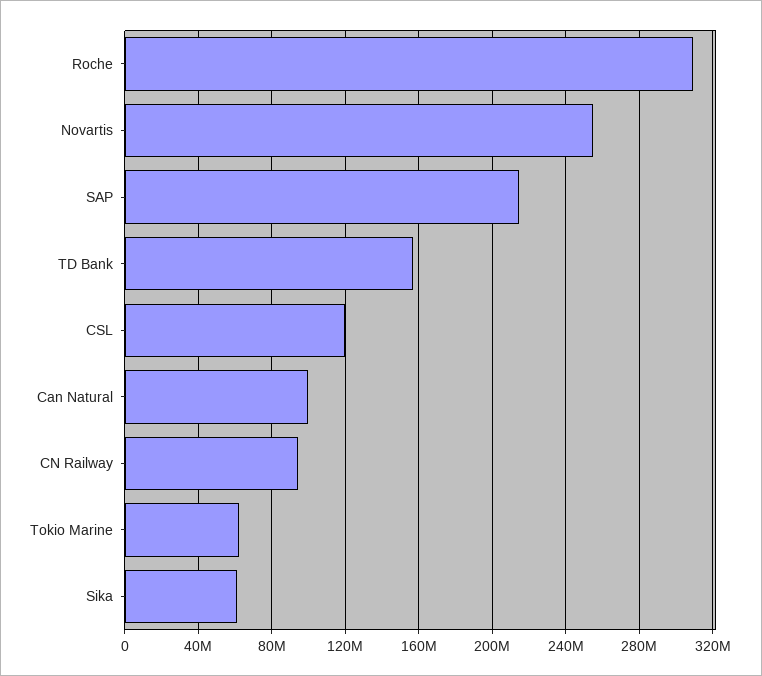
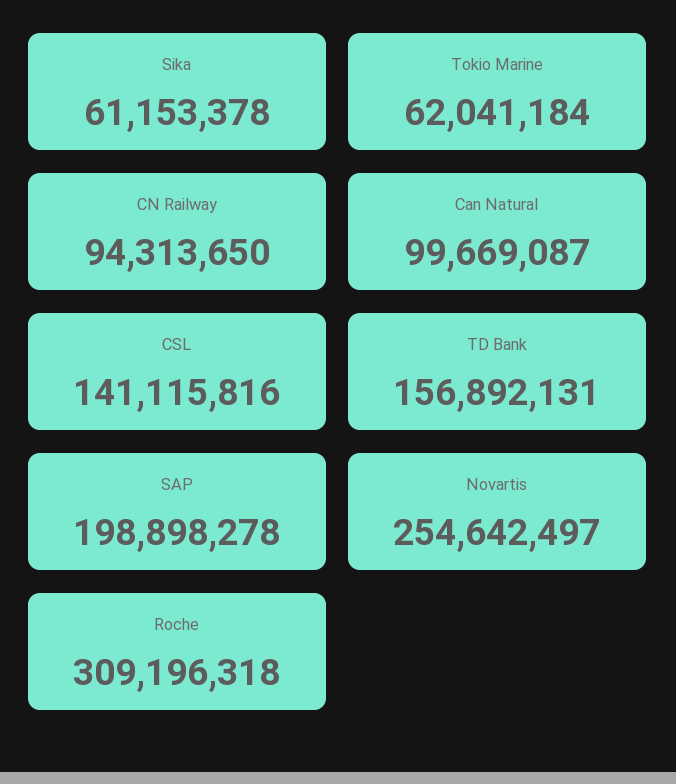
SAP: 215000000 -> 198898278
CSL: 120000000 -> 141115816

